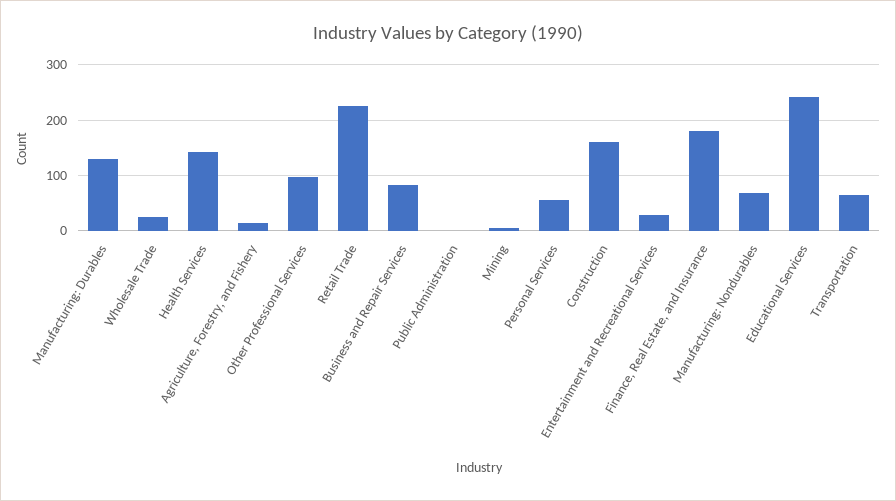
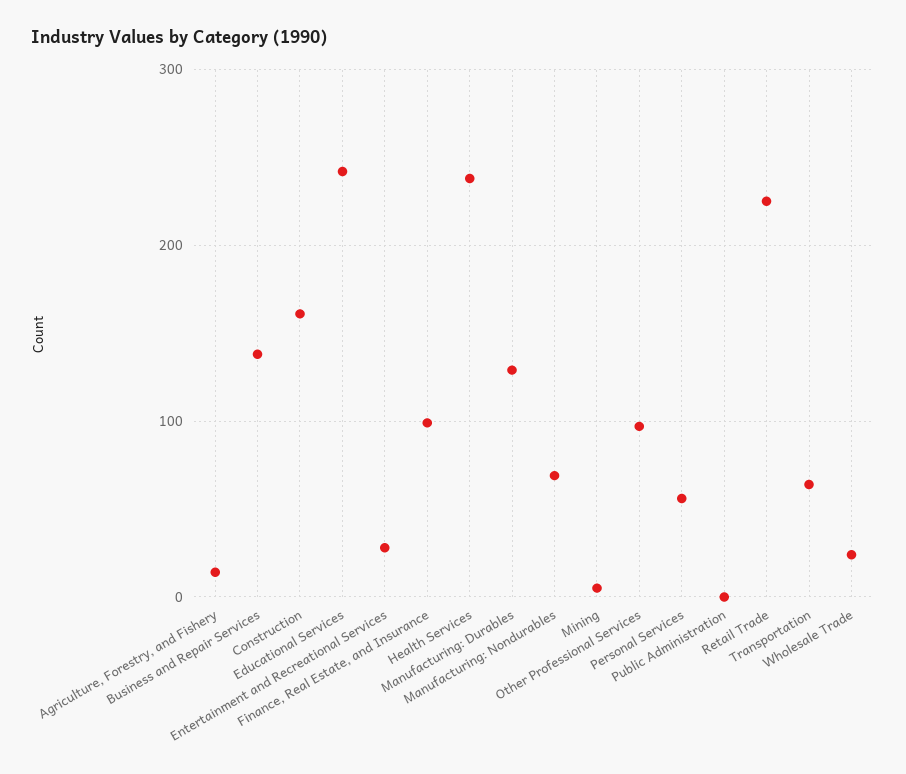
Health Services: 140 -> 240
Business and Repair Services: 80 -> 140
Finance, Real Estate, and Insurance: 180 -> 100

